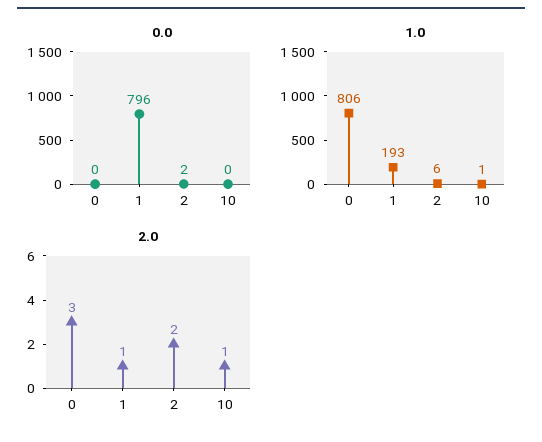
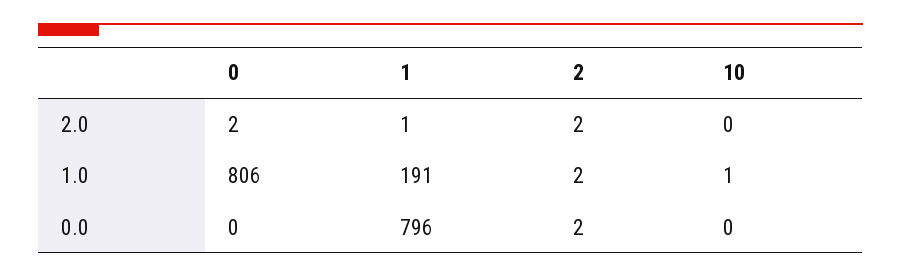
1.0, 1: 193 -> 191
1.0, 2: 6 -> 2
2.0, 0: 3 -> 2
2.0, 10: 1 -> 0

